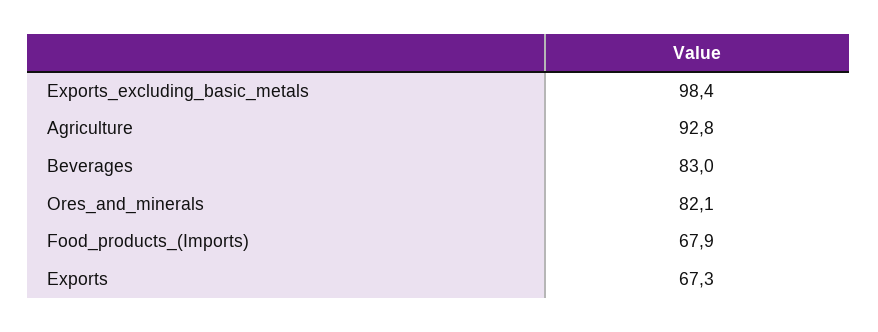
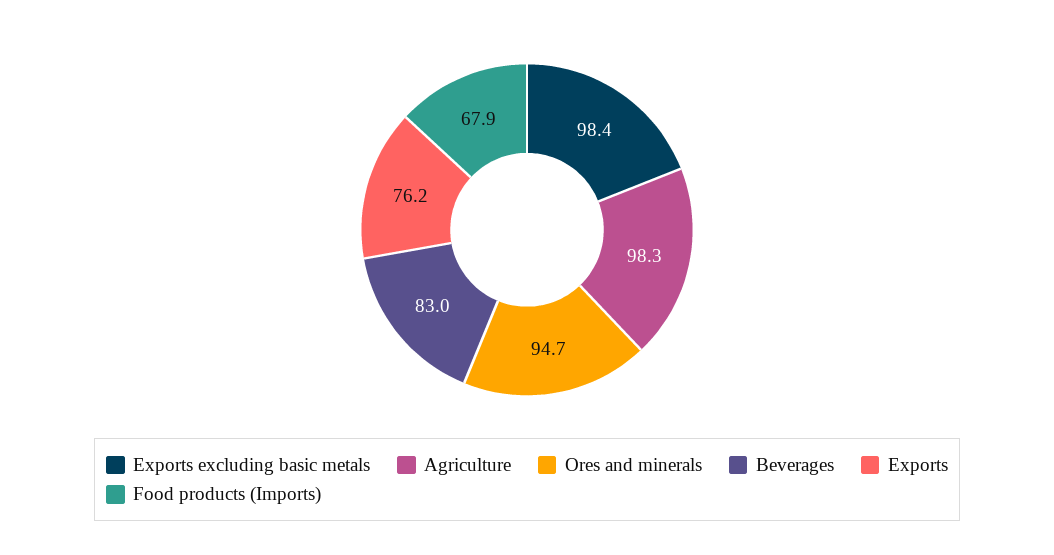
Agriculture: 92.8 -> 98.3
Ores_and_minerals: 82.1 -> 94.7
Exports: 67.3 -> 76.2

